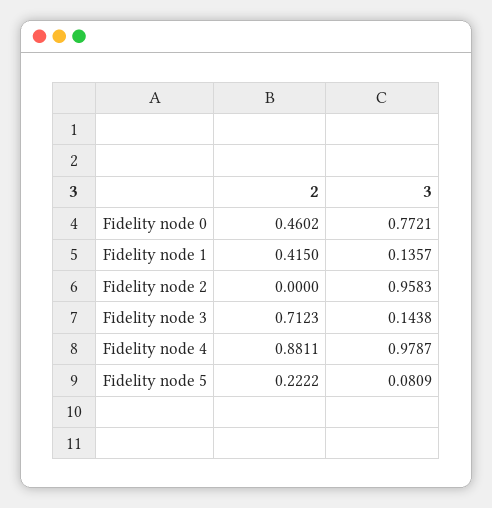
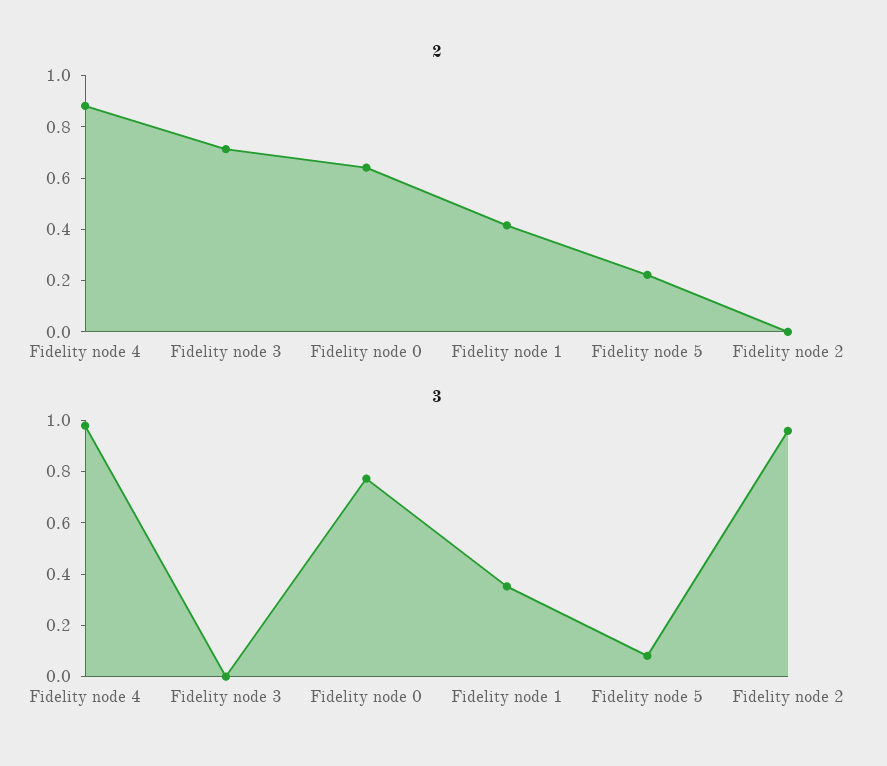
2, Fidelity node 0: 0.4602 -> 0.65
3, Fidelity node 1: 0.1357 -> 0.35
3, Fidelity node 3: 0.1438 -> 0

